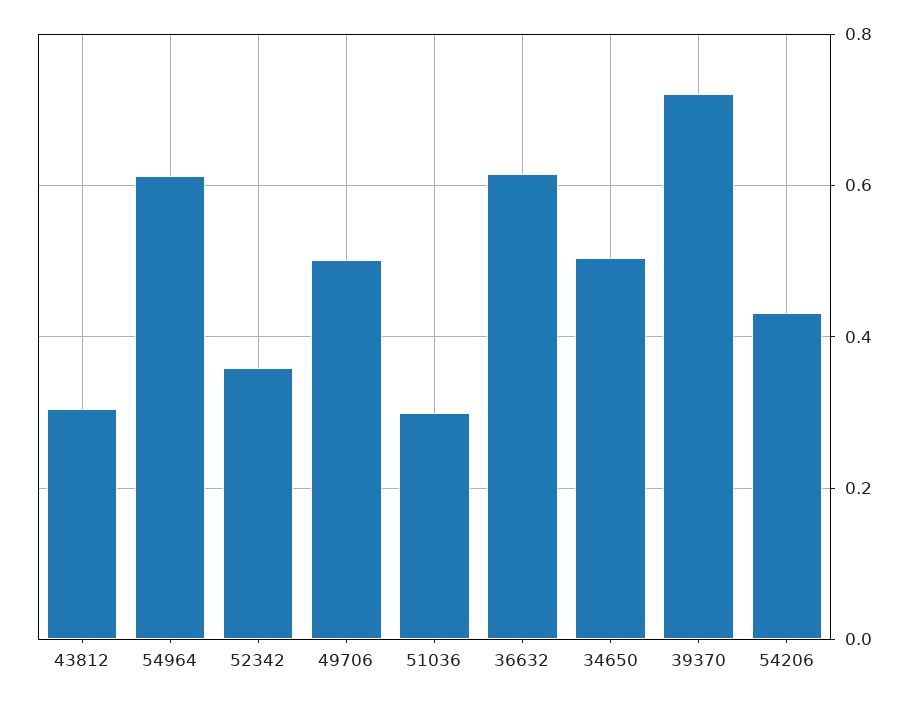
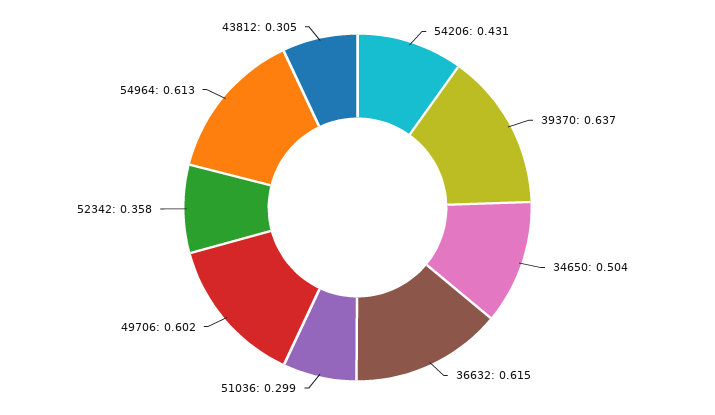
49706: 0.5 -> 0.602
39370: 0.72 -> 0.637

